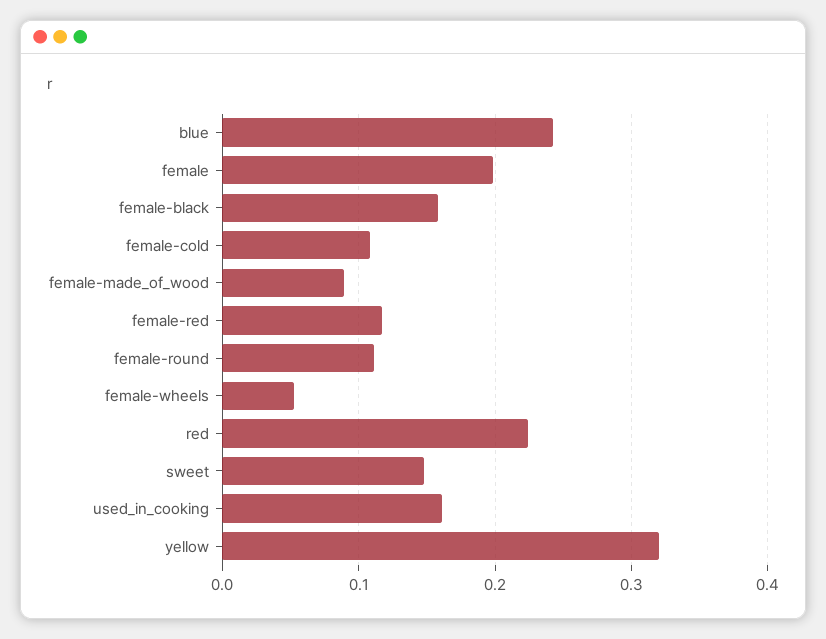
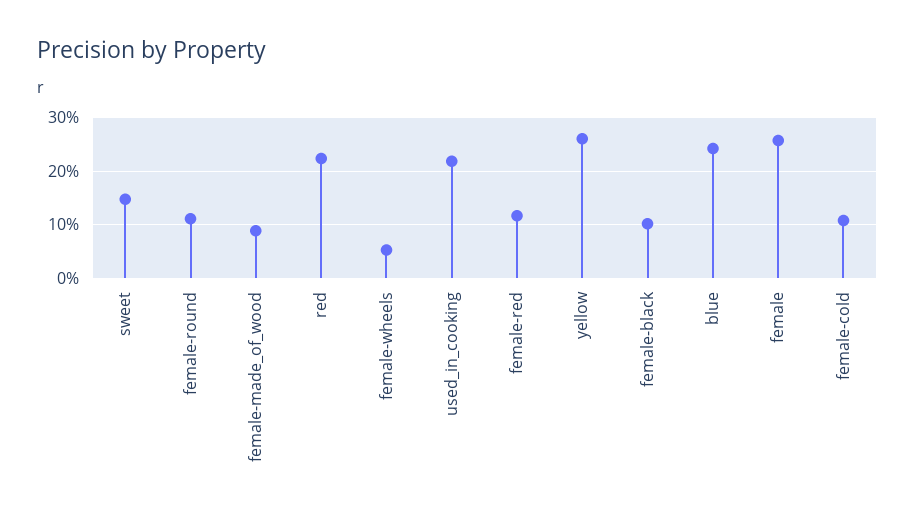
female: 0.2 -> 0.26
female-black: 0.16 -> 0.1
used_in_cooking: 0.16 -> 0.22
yellow: 0.32 -> 0.26

